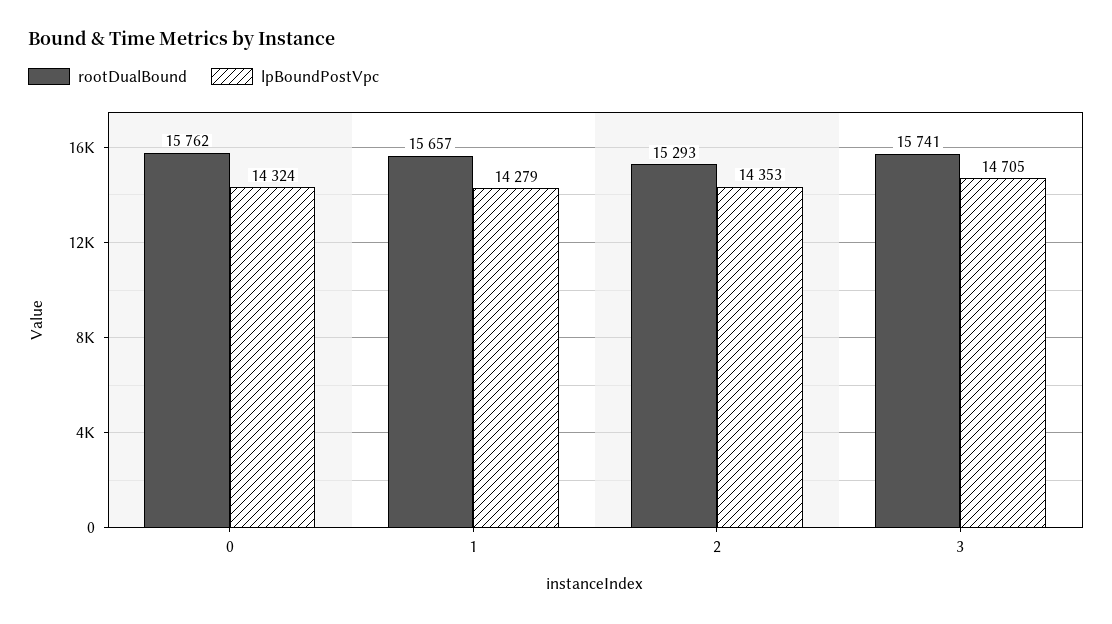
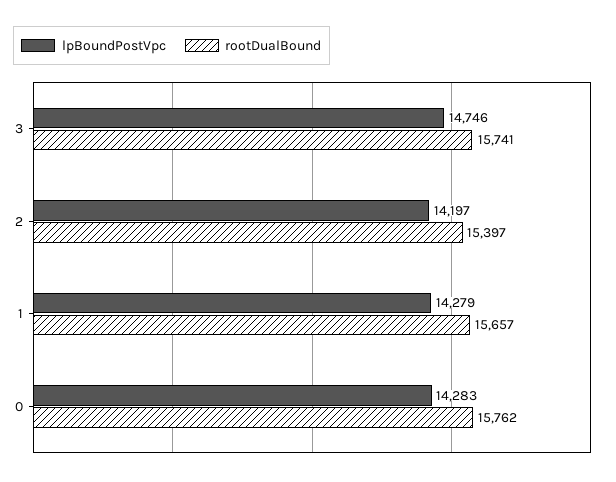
lpBoundPostVpc, 0: 14324 -> 14283
rootDualBound, 2: 15293 -> 15397
lpBoundPostVpc, 2: 14353 -> 14197
lpBoundPostVpc, 3: 14705 -> 14746

